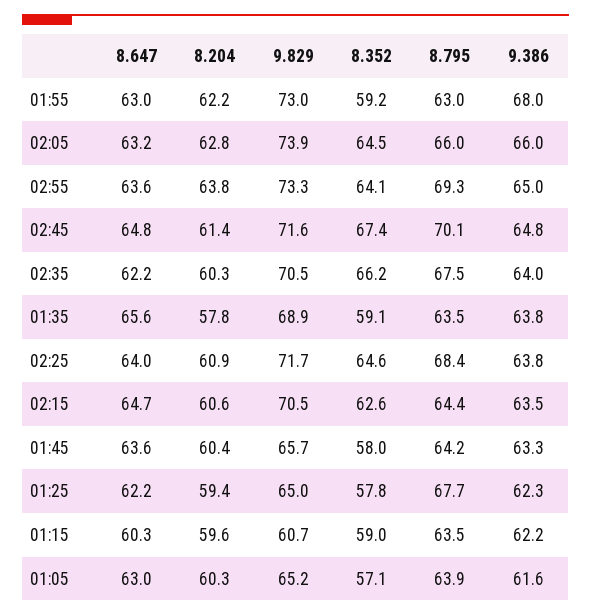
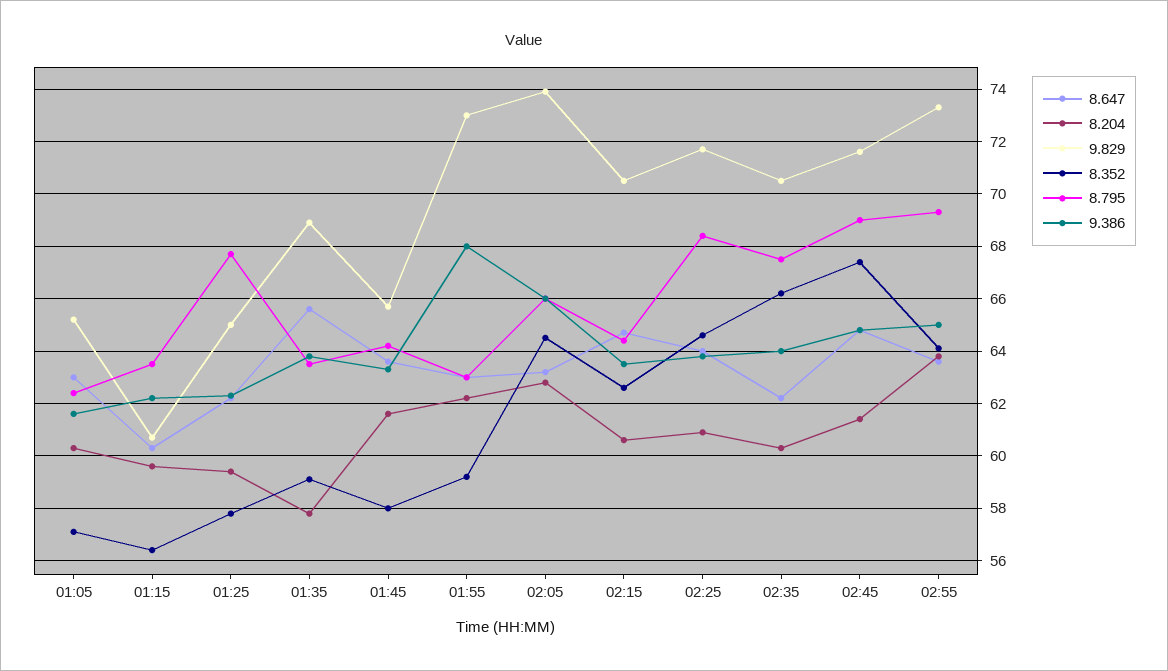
8.795, 02:45: 70.1 -> 69
8.204, 01:45: 60.4 -> 61.5
8.352, 01:15: 59 -> 56.5
8.795, 01:05: 63.9 -> 62.5

